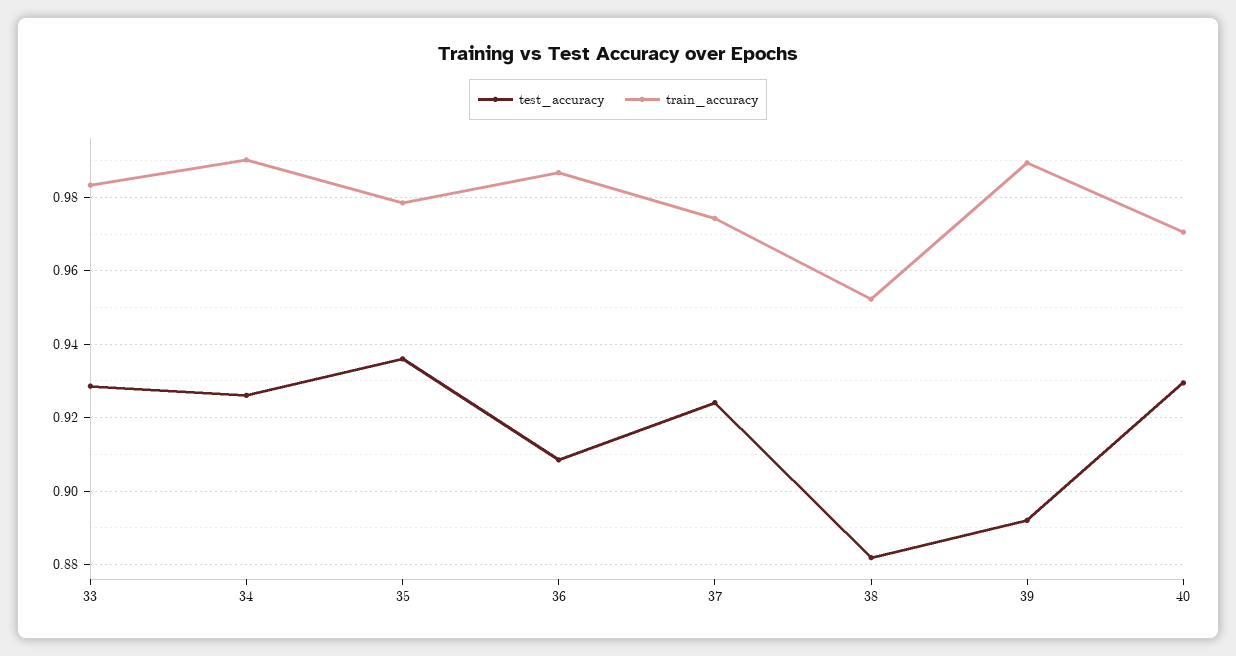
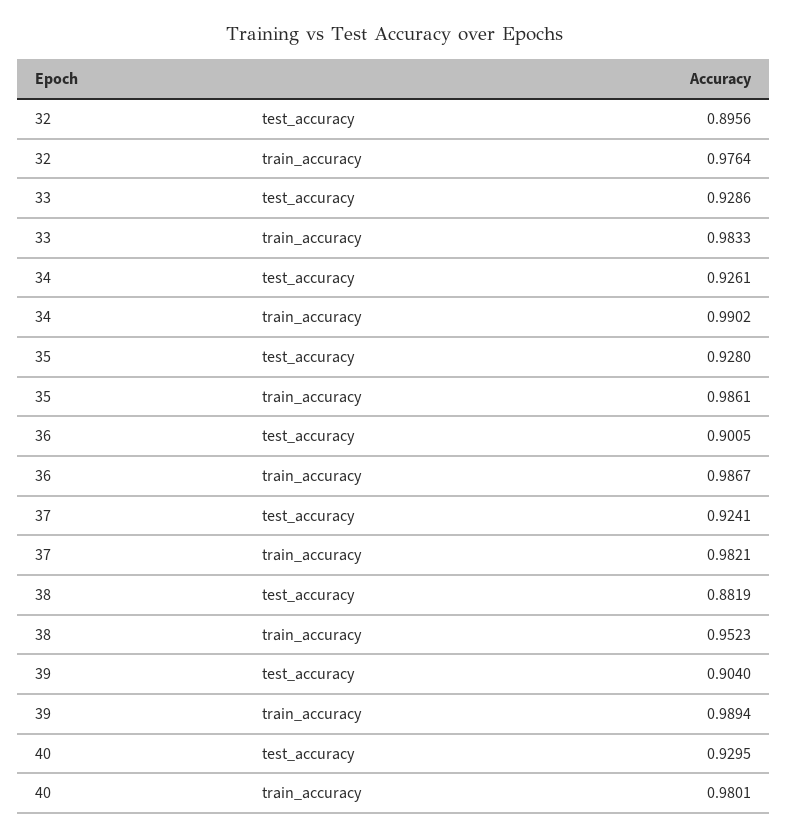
test_accuracy, 35: 0.936 -> 0.928
train_accuracy, 35: 0.978 -> 0.9861
test_accuracy, 36: 0.908 -> 0.9005
train_accuracy, 37: 0.974 -> 0.9821
test_accuracy, 39: 0.892 -> 0.904
train_accuracy, 40: 0.97 -> 0.9801
test_accuracy, 32: none -> 0.8956
train_accuracy, 32: none -> 0.9764

